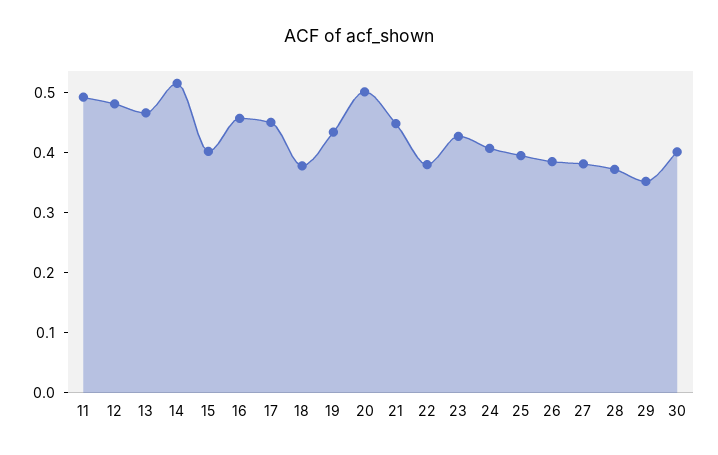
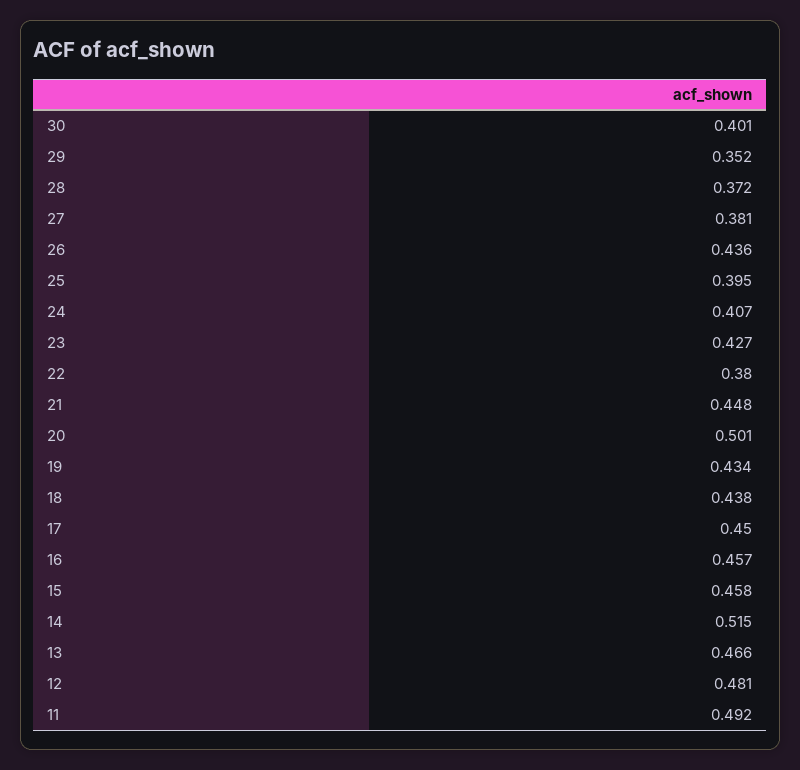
15: 0.4 -> 0.458
18: 0.38 -> 0.438
26: 0.38 -> 0.436

